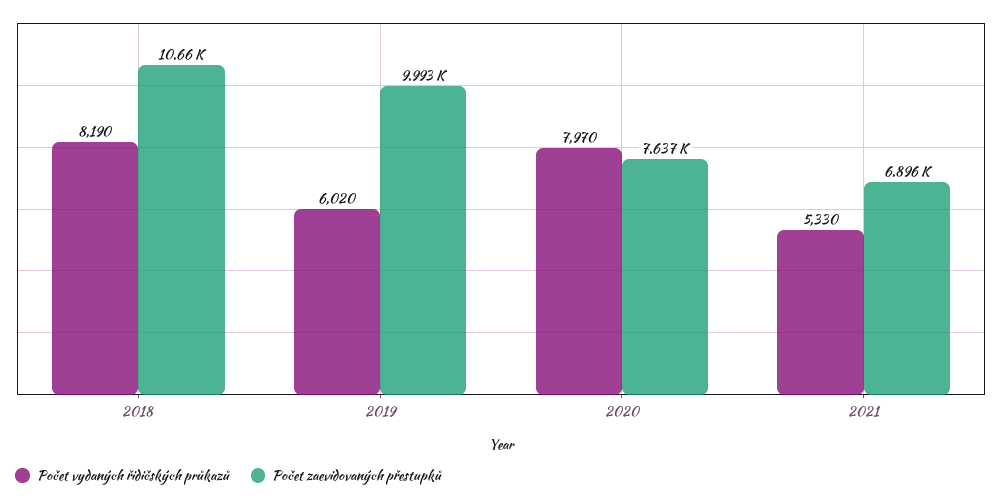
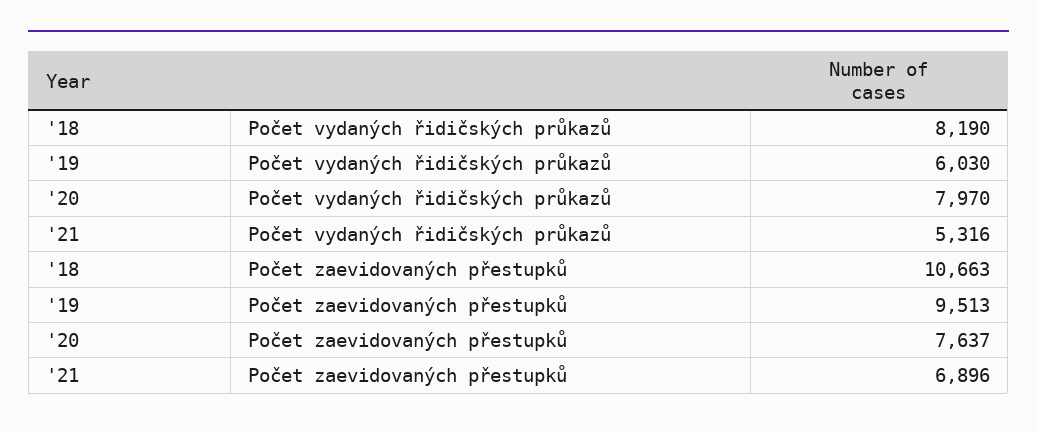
Počet vydaných řidičských průkazů, 2019: 6020 -> 6030
Počet zaevidovaných přestupků, 2019: 9993 -> 9513
Počet vydaných řidičských průkazů, 2021: 5330 -> 5316

